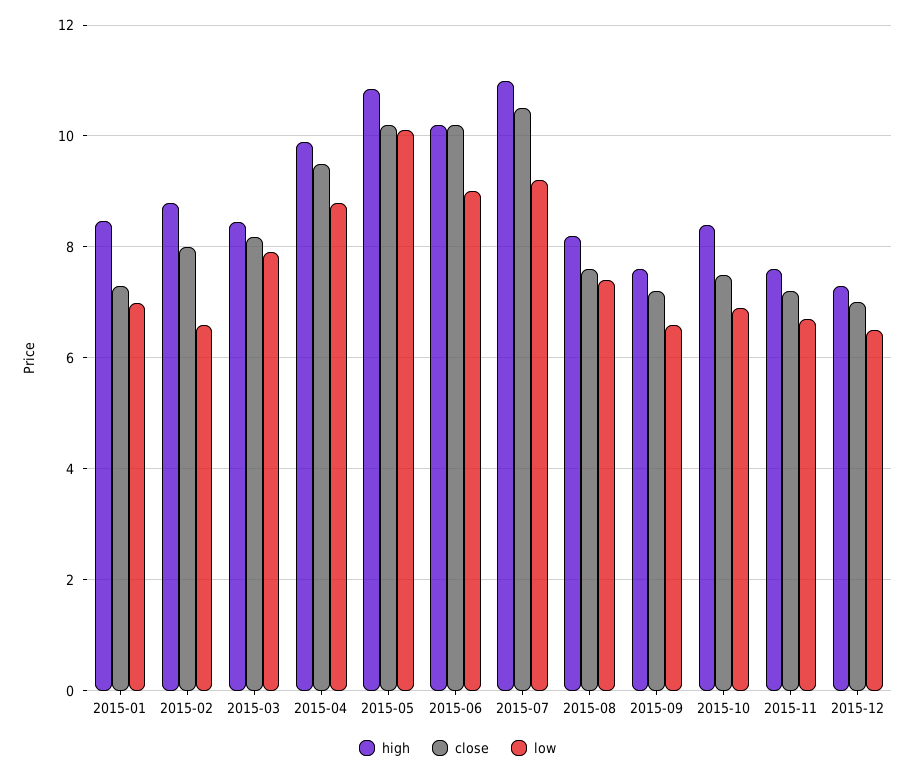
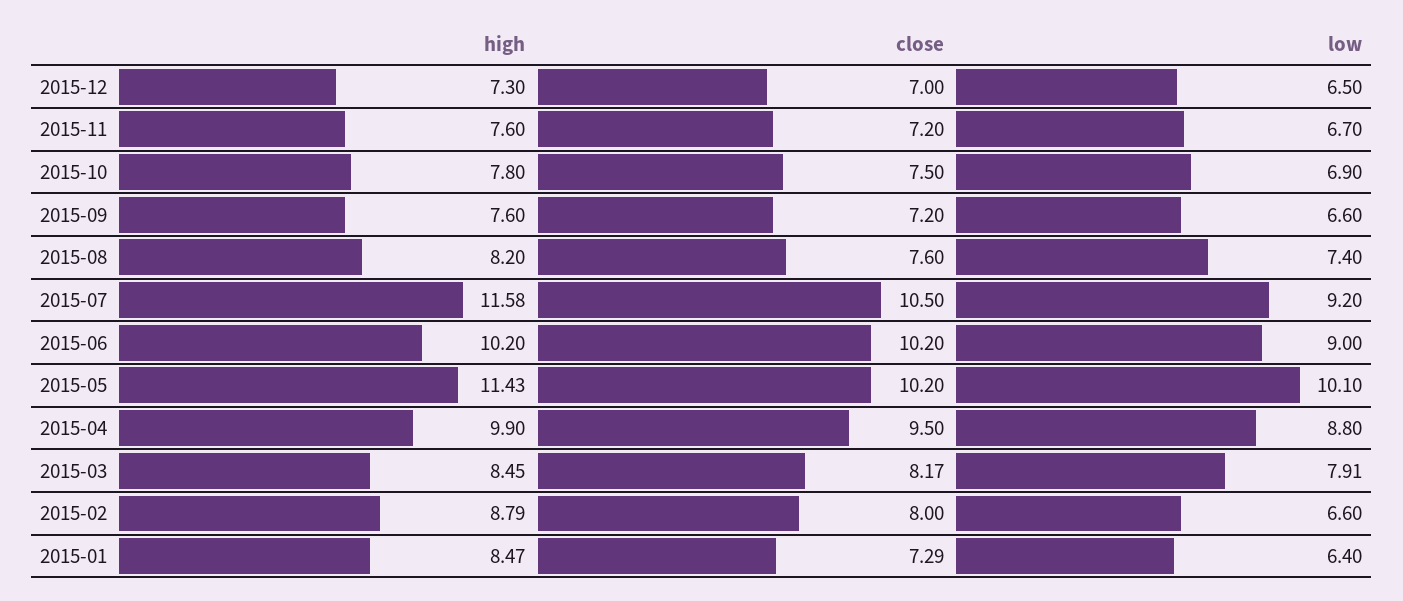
low, 2015-01: 7 -> 6.4
high, 2015-05: 10.8 -> 11.43
high, 2015-07: 11 -> 11.58
high, 2015-10: 8.4 -> 7.8

